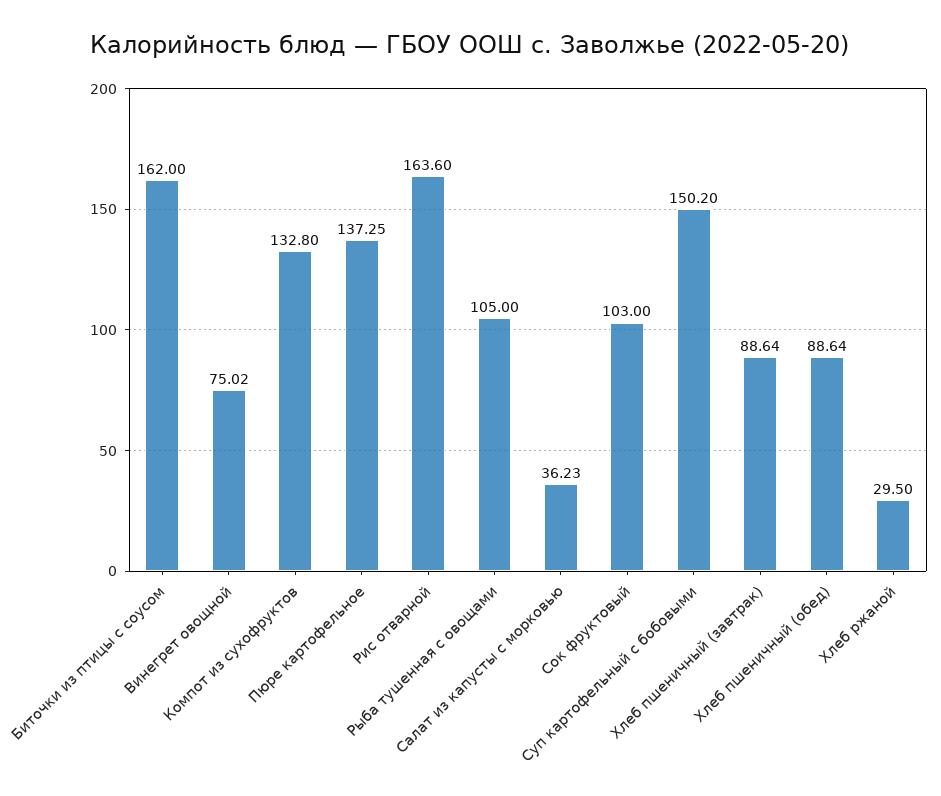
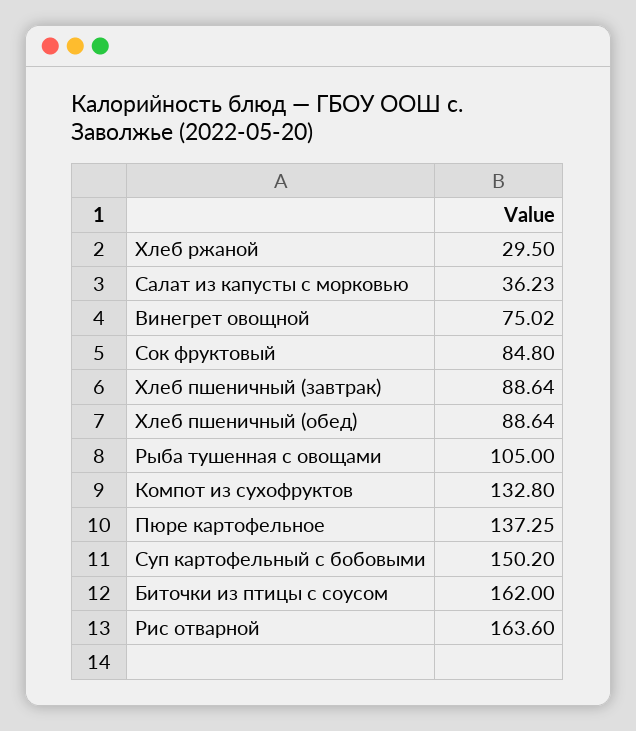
Сок фруктовый: 103 -> 84.8

